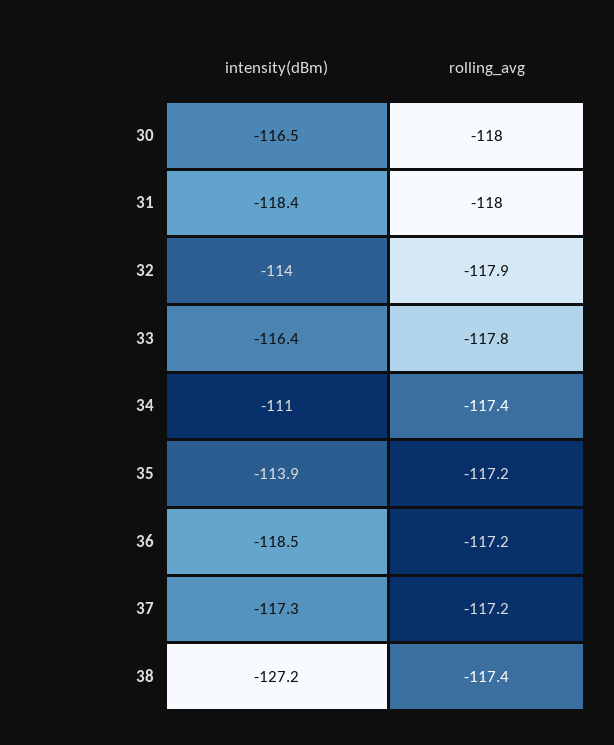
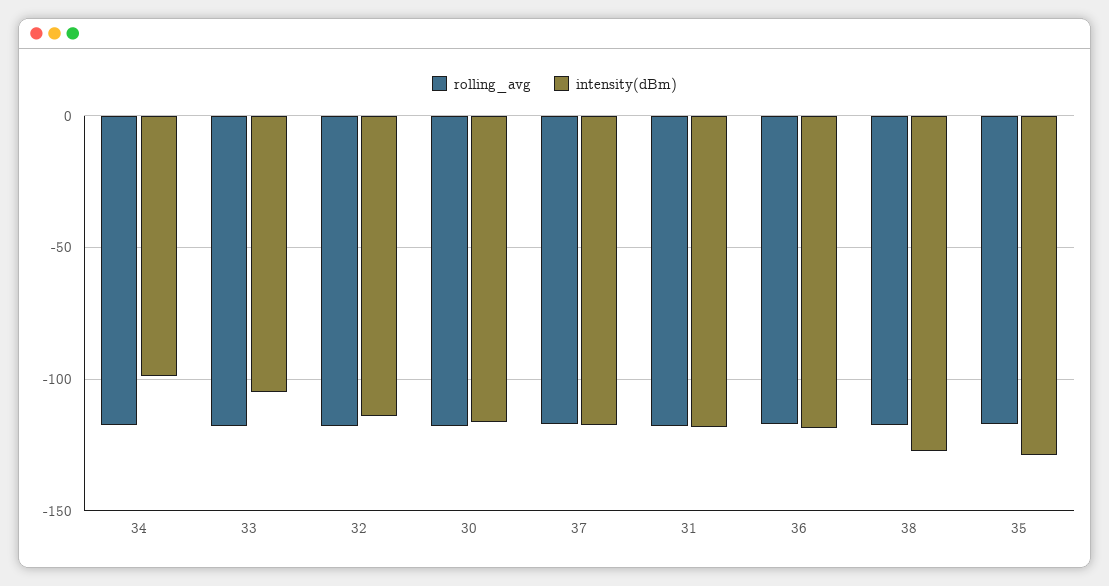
intensity(dBm), 33: -116.4 -> -105
intensity(dBm), 34: -111 -> -100
intensity(dBm), 35: -113.9 -> -130

